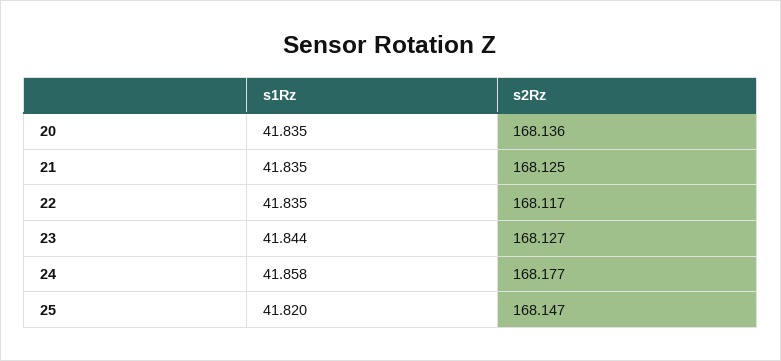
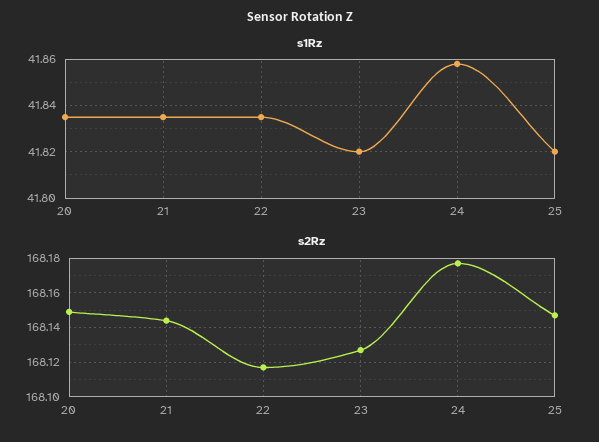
s2Rz, 20: 168.136 -> 168.15
s2Rz, 21: 168.125 -> 168.145
s1Rz, 23: 41.844 -> 41.82

